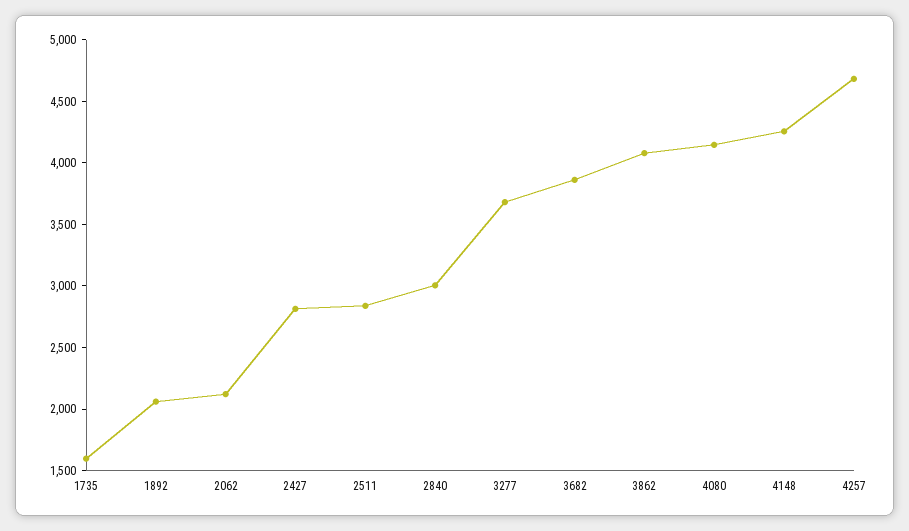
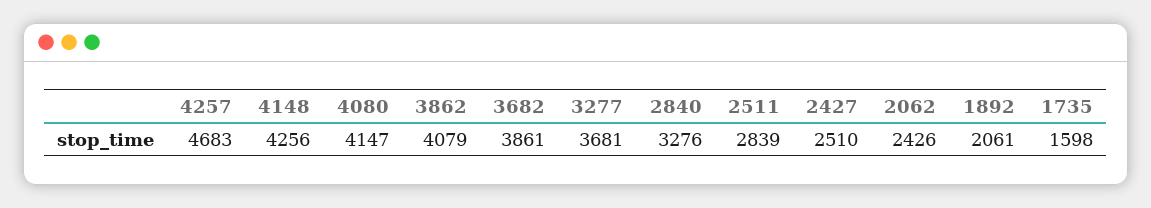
2062: 2100 -> 2426
2427: 2800 -> 2510
2840: 3000 -> 3276

